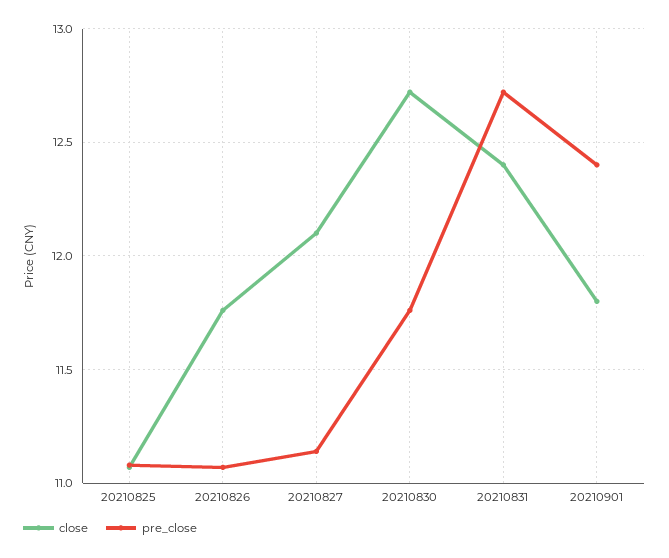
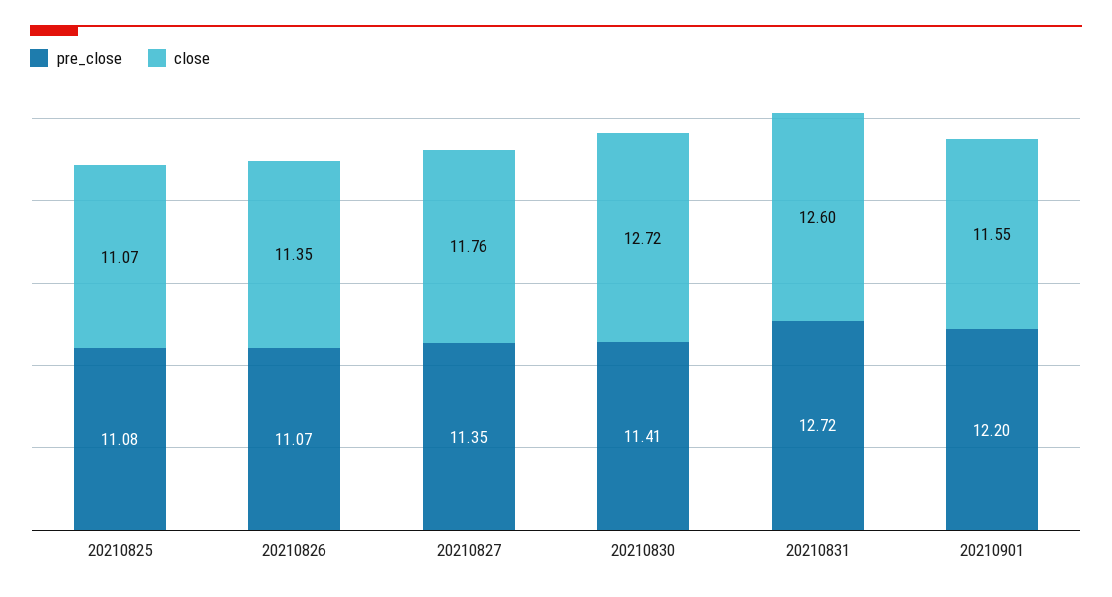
close, 20210826: 11.75 -> 11.35
close, 20210827: 12.1 -> 11.76
pre_close, 20210827: 11.15 -> 11.35
pre_close, 20210830: 11.75 -> 11.41
close, 20210831: 12.4 -> 12.6
close, 20210901: 11.8 -> 11.55
pre_close, 20210901: 12.4 -> 12.2

